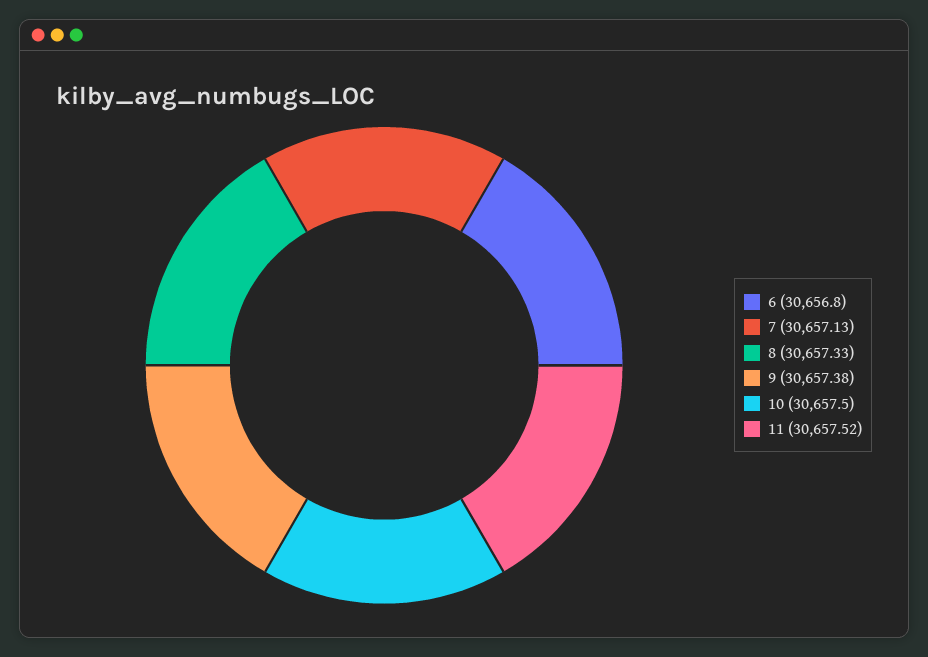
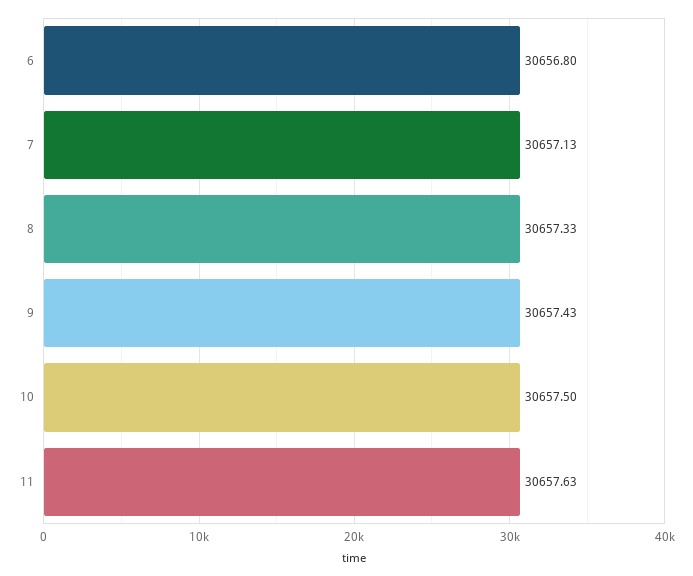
9: 30657.38 -> 30657.43
11: 30657.52 -> 30657.63

